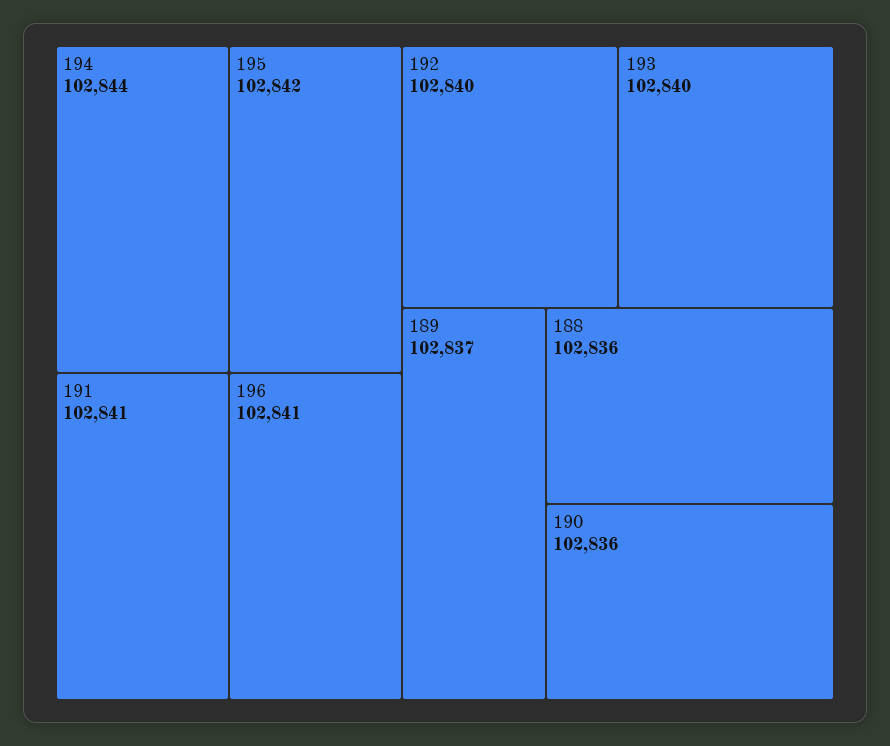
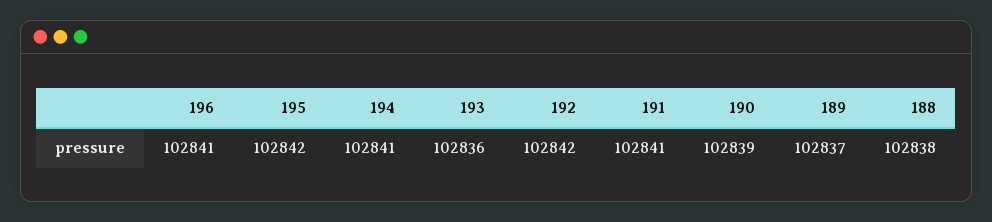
194: 102844 -> 102841
192: 102840 -> 102842
193: 102840 -> 102836
188: 102836 -> 102838
190: 102836 -> 102839

